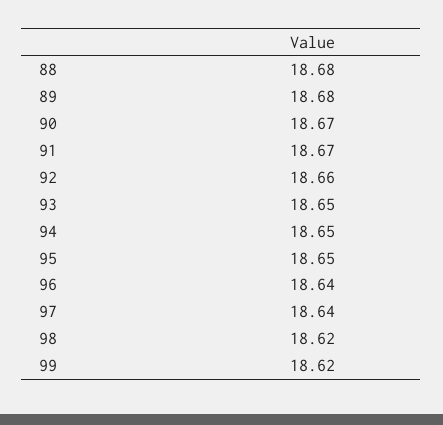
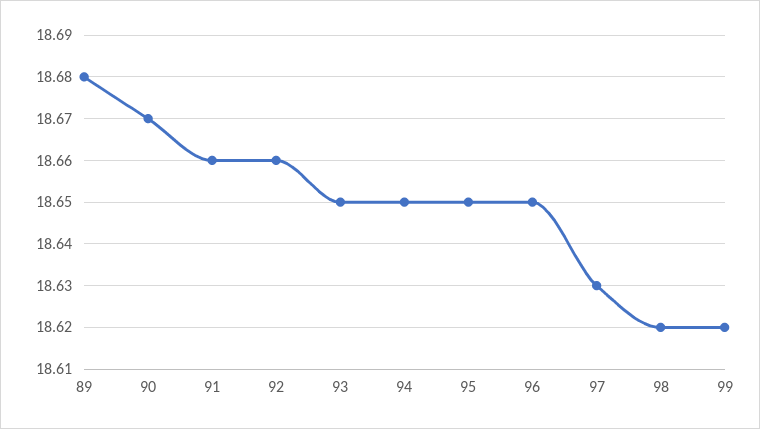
88: 18.68 -> none
91: 18.67 -> 18.66
96: 18.64 -> 18.65
97: 18.64 -> 18.63

